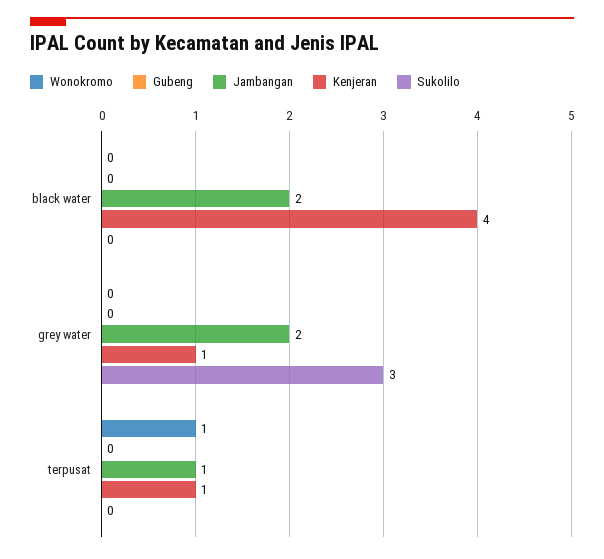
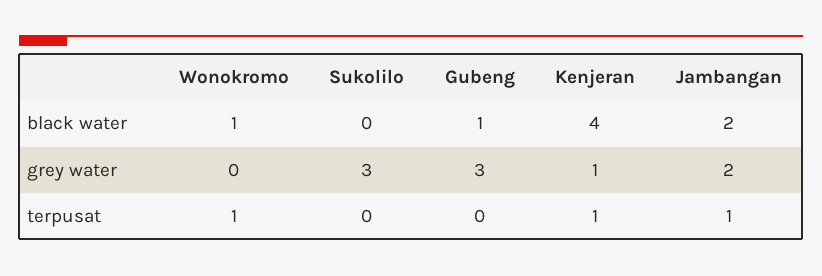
Wonokromo, black water: 0 -> 1
Gubeng, black water: 0 -> 1
Gubeng, grey water: 0 -> 3

